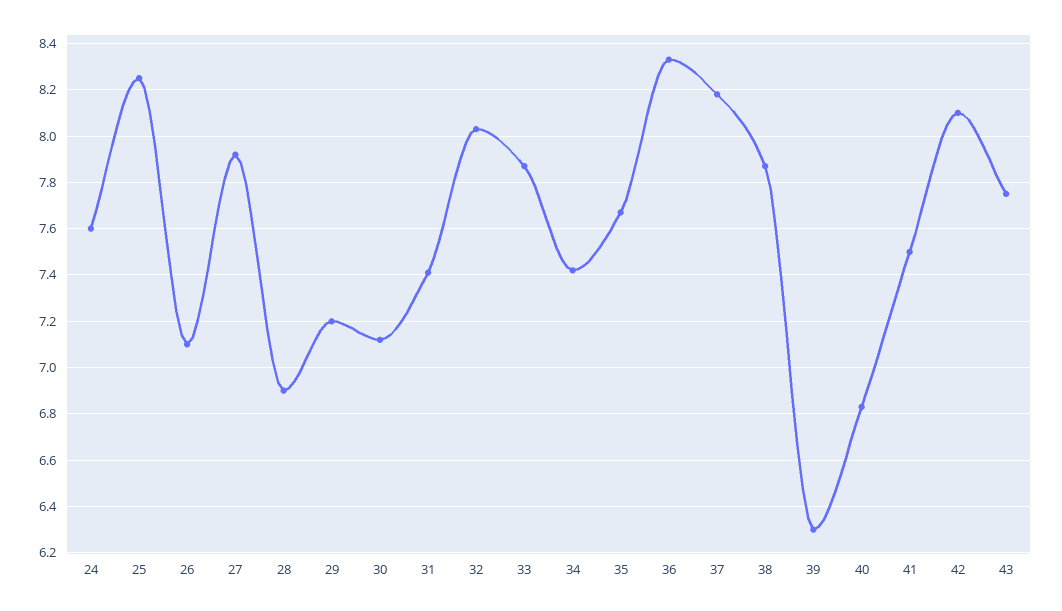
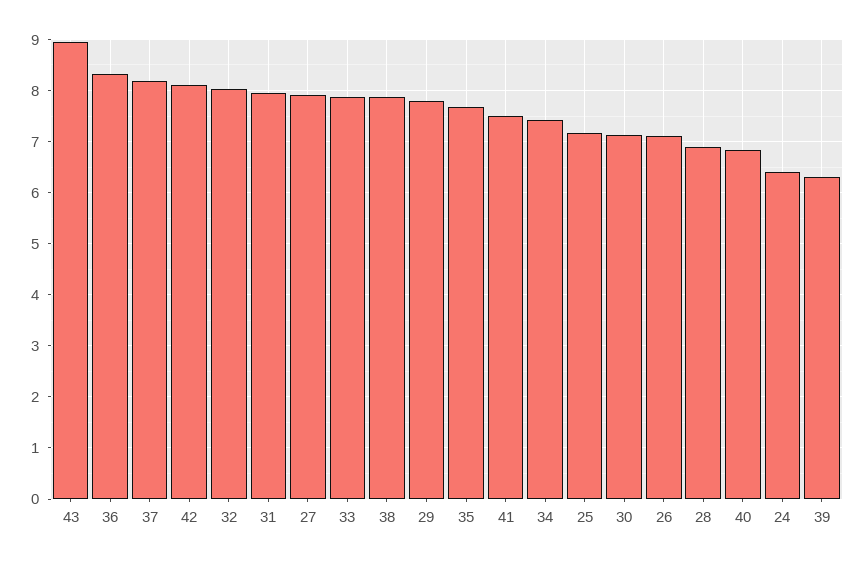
24: 7.6 -> 6.4
25: 8.25 -> 7.2
29: 7.2 -> 7.8
31: 7.4 -> 8
43: 7.75 -> 9

